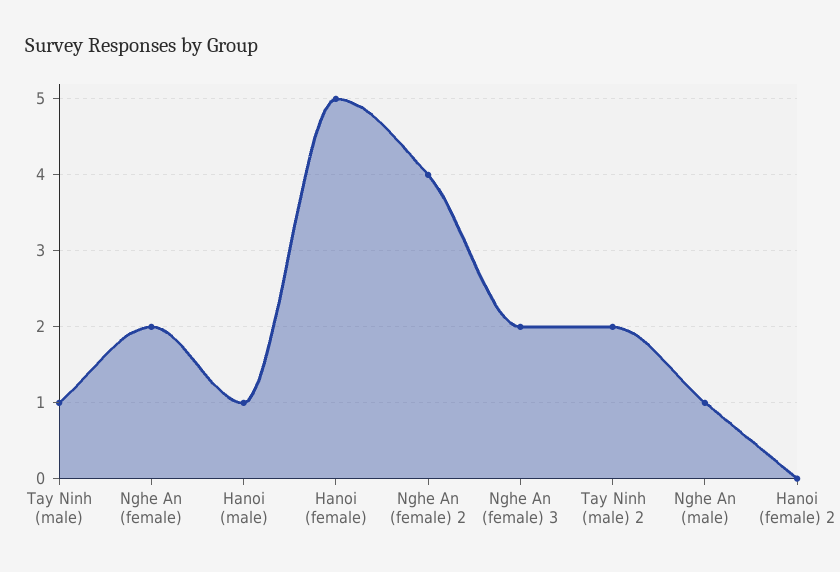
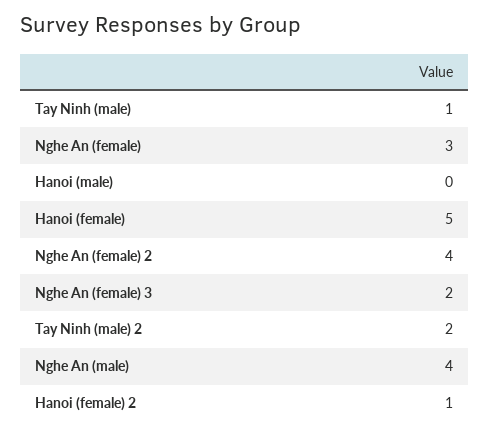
Nghe An (female): 2 -> 3
Hanoi (male): 1 -> 0
Nghe An (male): 1 -> 4
Hanoi (female) 2: 0 -> 1

